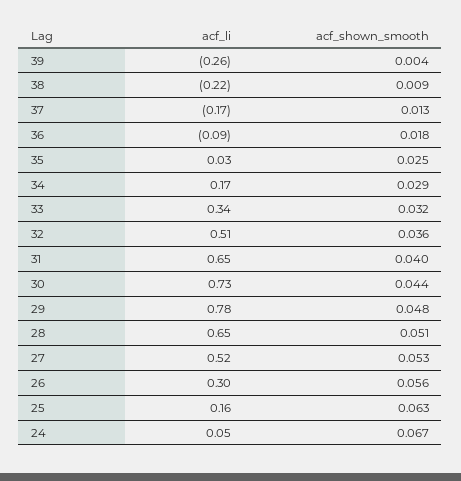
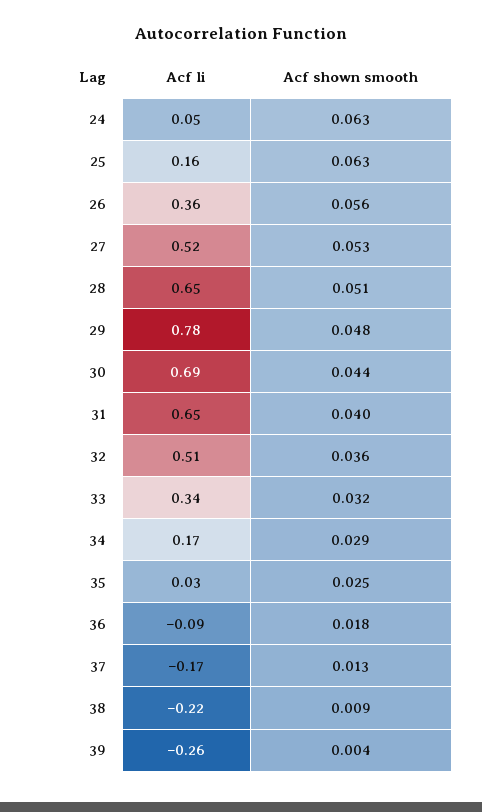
acf_li, 30: 0.73 -> 0.69
acf_li, 26: 0.3 -> 0.36
acf_shown_smooth, 24: 0.067 -> 0.063

